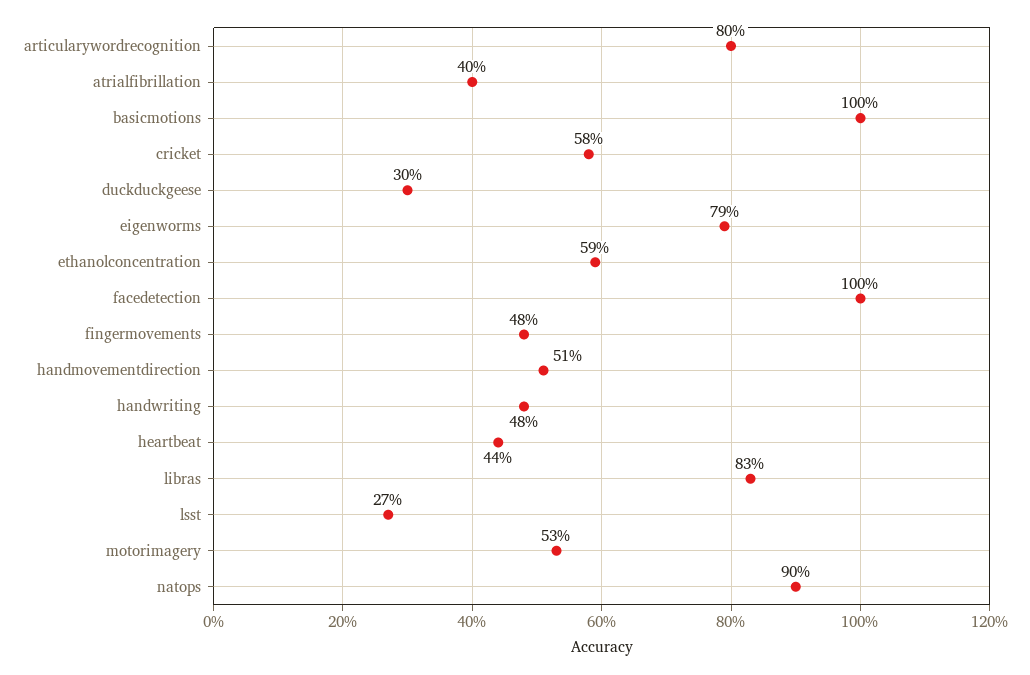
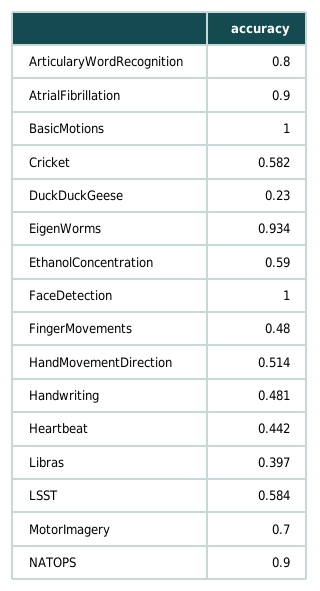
atrialfibrillation: 0.4 -> 0.9
duckduckgeese: 0.3 -> 0.23
eigenworms: 0.79 -> 0.934
libras: 0.83 -> 0.397
lsst: 0.27 -> 0.584
motorimagery: 0.53 -> 0.7

